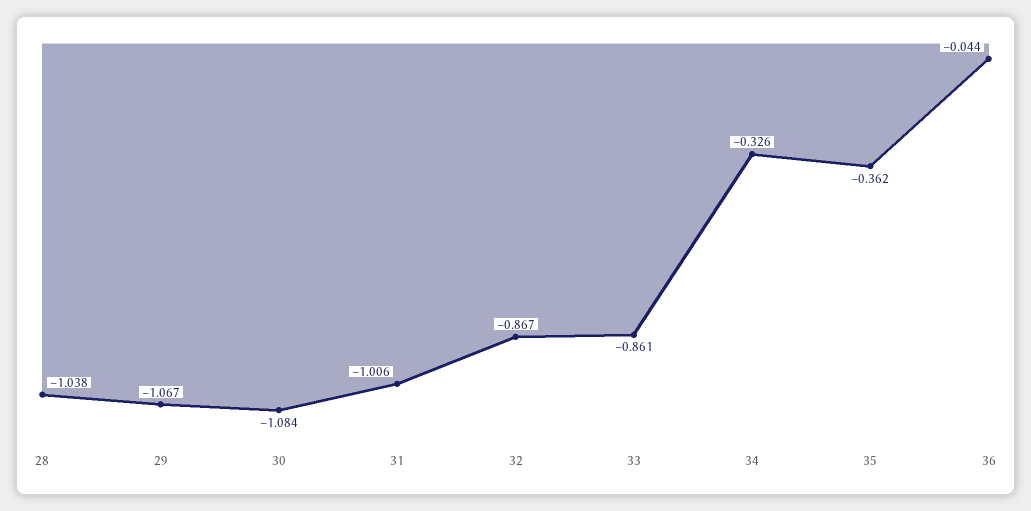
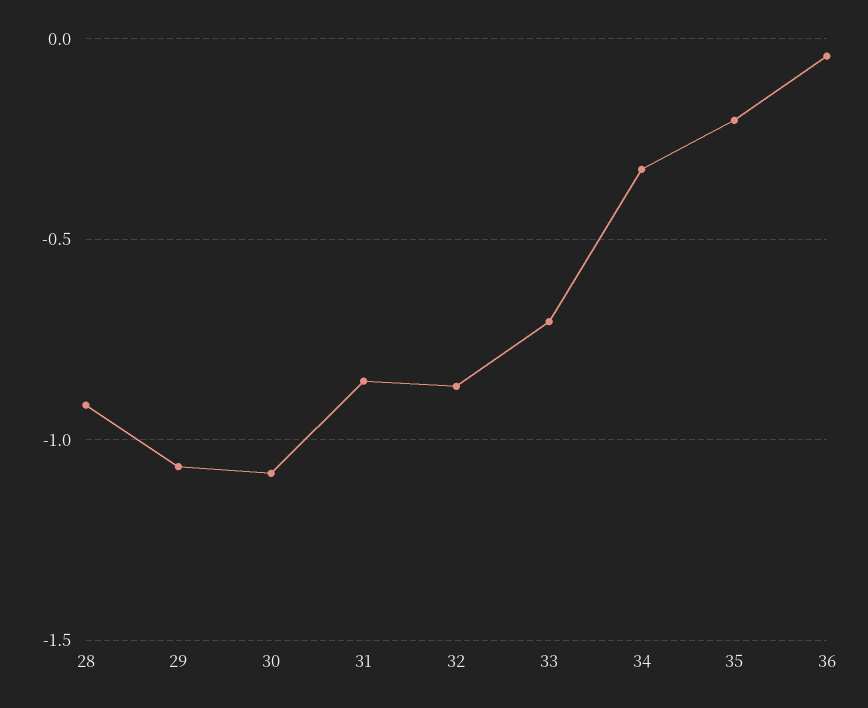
28: -1.038 -> -0.9
31: -1.006 -> -0.85
33: -0.861 -> -0.7
35: -0.362 -> -0.2

